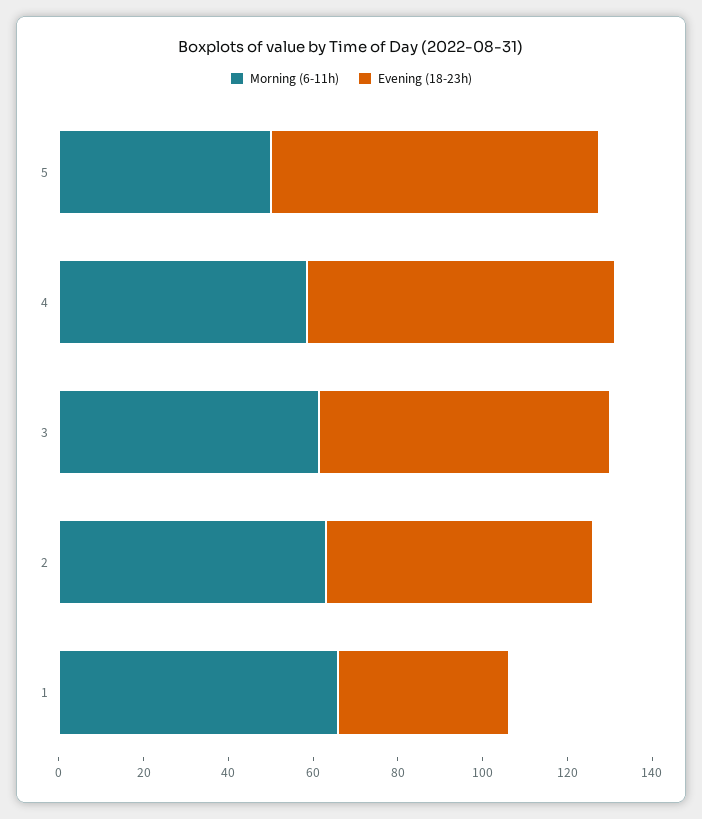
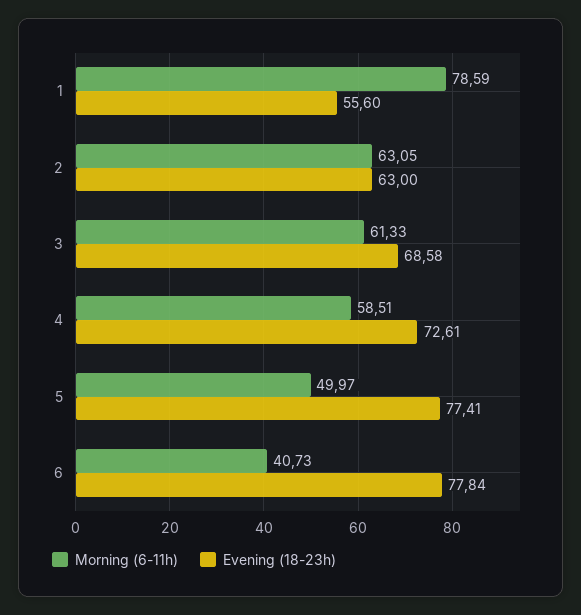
Morning (6-11h), 1: 65 -> 78.59
Evening (18-23h), 1: 40 -> 55.6
Morning (6-11h), 6: none -> 40.73
Evening (18-23h), 6: none -> 77.84

